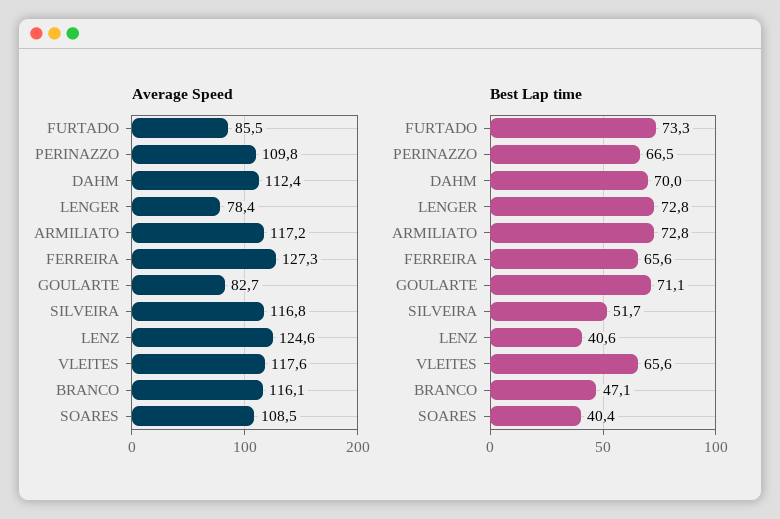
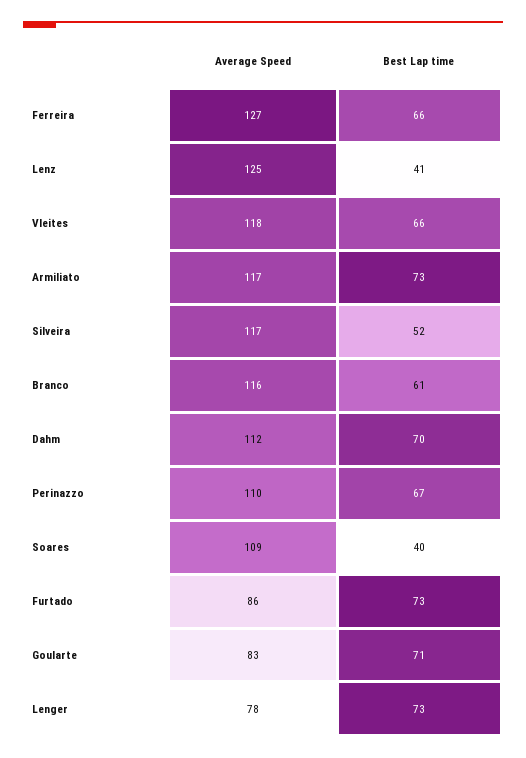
Best Lap time, BRANCO: 47.1 -> 61

